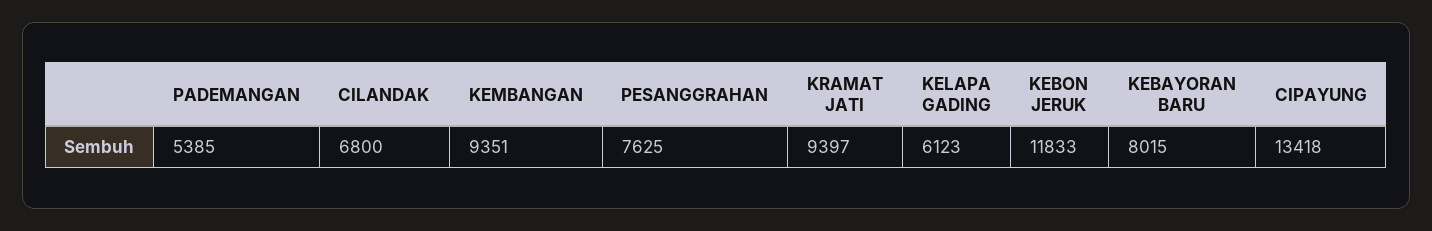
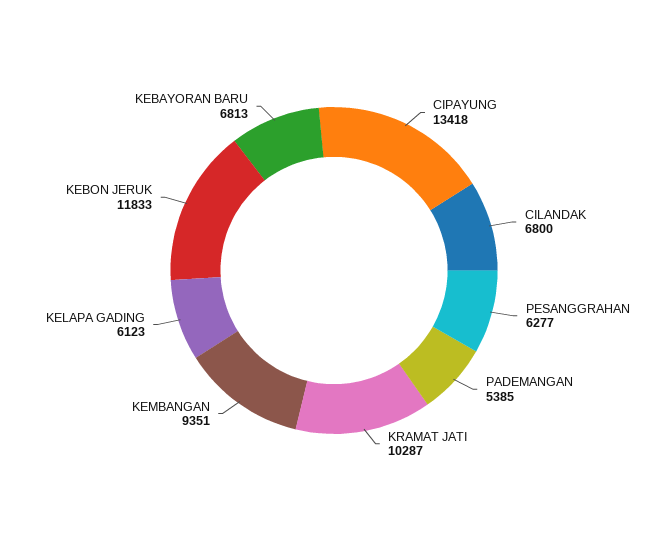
PESANGGRAHAN: 7625 -> 6277
KRAMAT JATI: 9397 -> 10287
KEBAYORAN BARU: 8015 -> 6813

